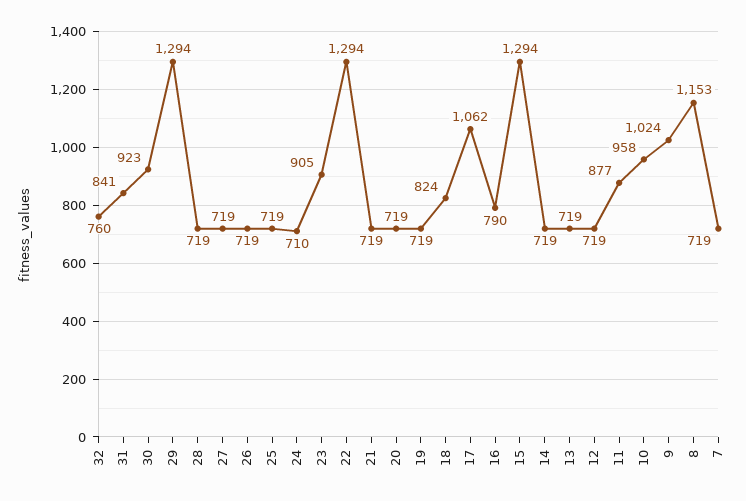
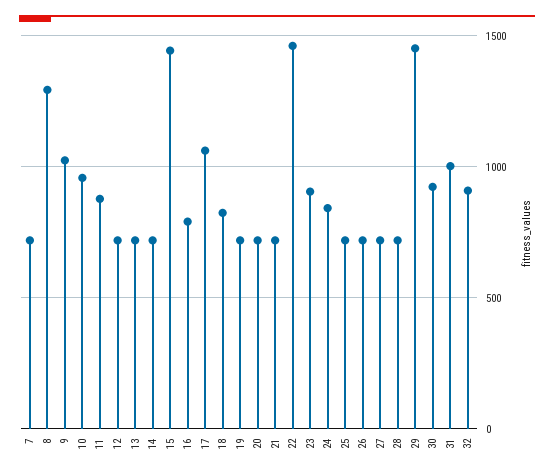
32: 760 -> 900
31: 841 -> 1000
29: 1294 -> 1450
24: 710 -> 850
22: 1294 -> 1450
15: 1294 -> 1450
8: 1153 -> 1300

